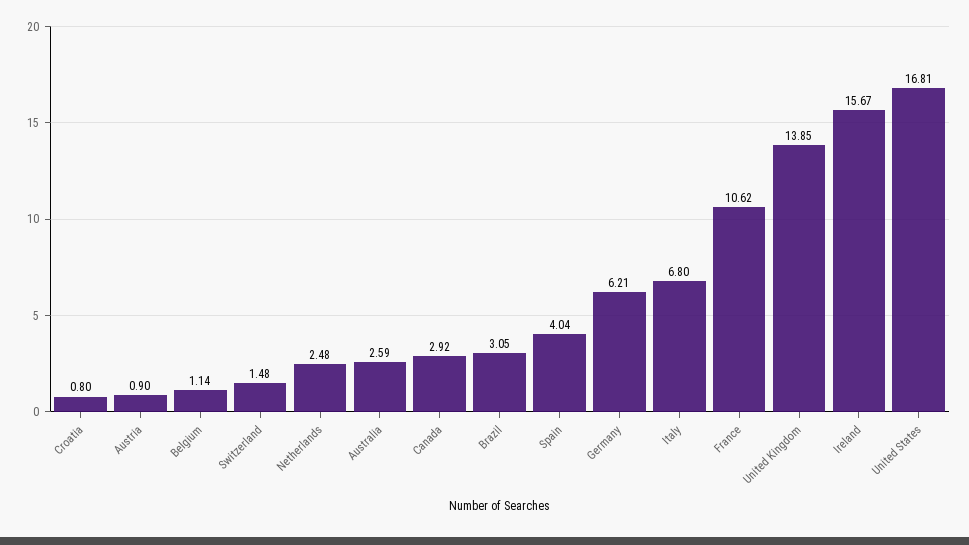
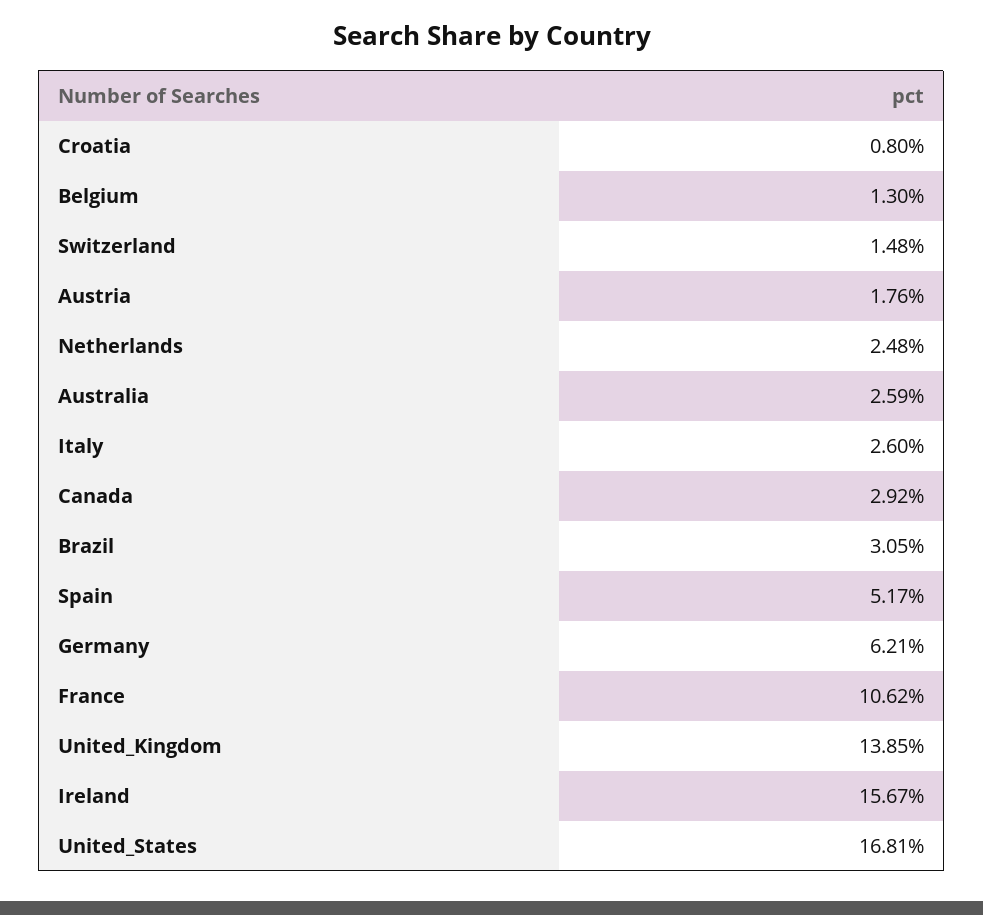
Austria: 0.9 -> 1.76
Belgium: 1.14 -> 1.3
Spain: 4.04 -> 5.17
Italy: 6.8 -> 2.6

